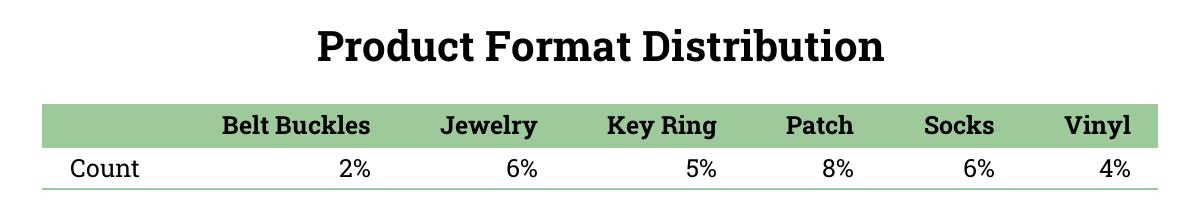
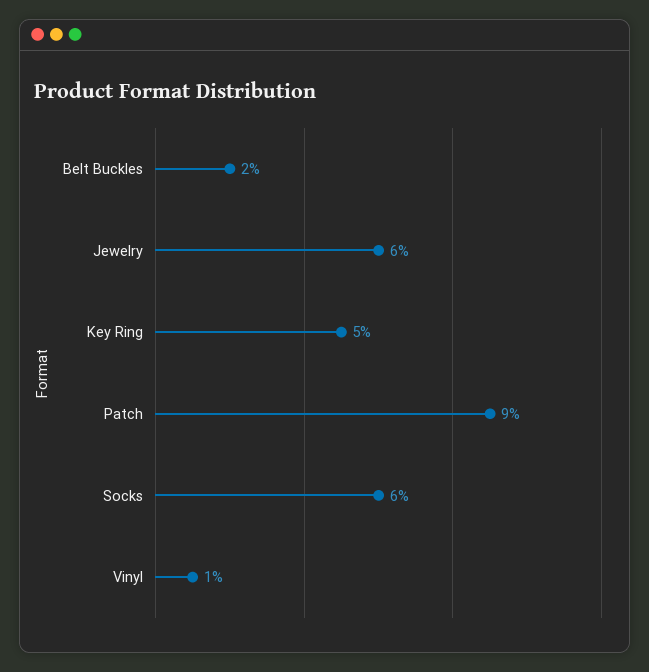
Patch: 8 -> 9
Vinyl: 4 -> 1

